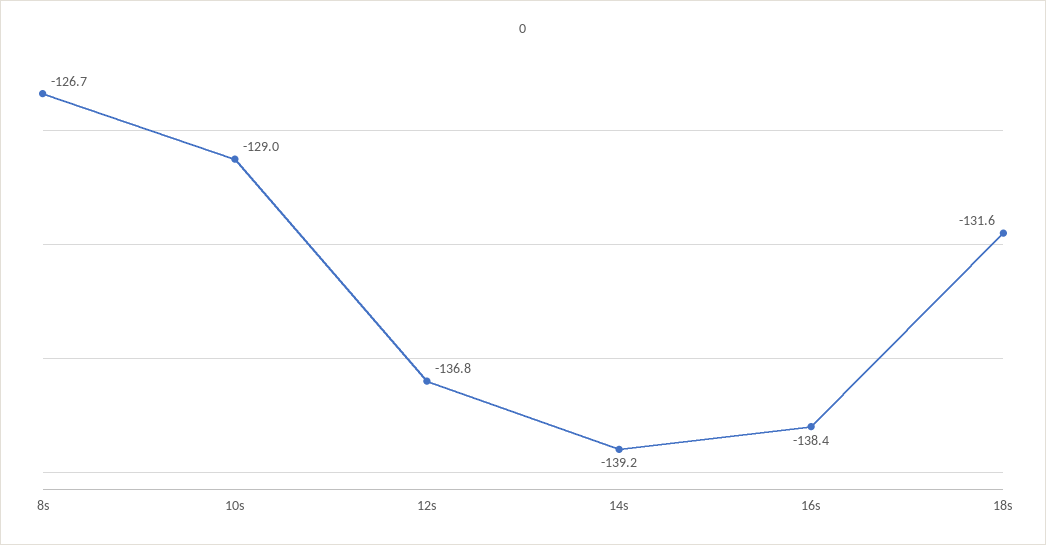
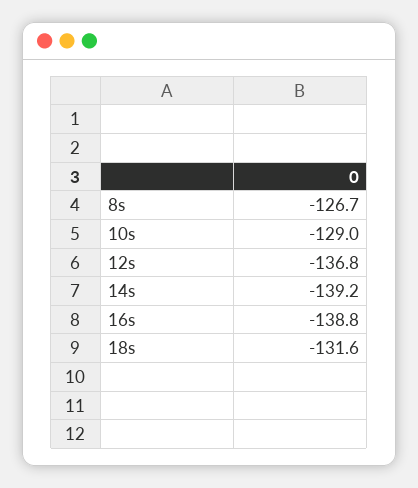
16s: -138.4 -> -138.8

